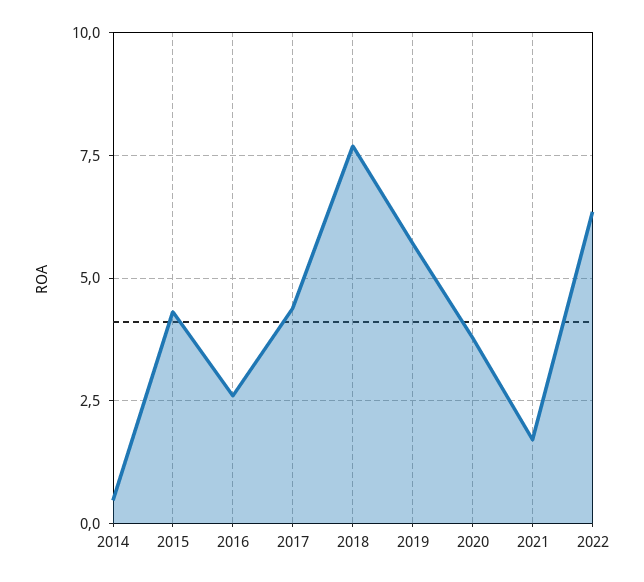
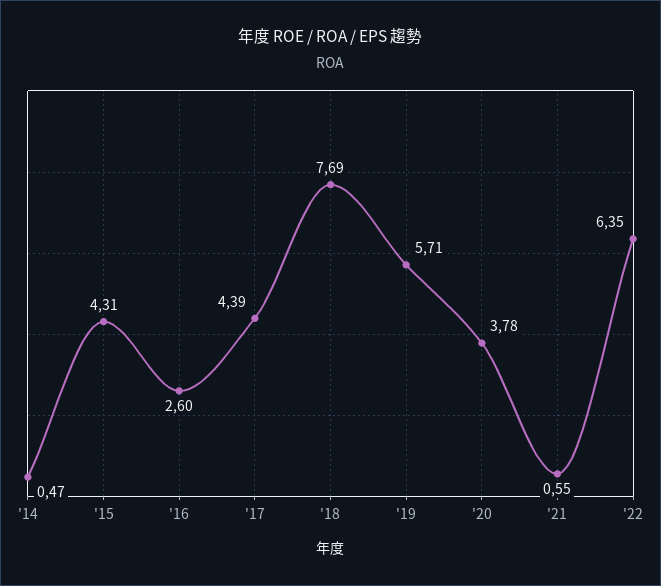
2021: 1.75 -> 0.55

